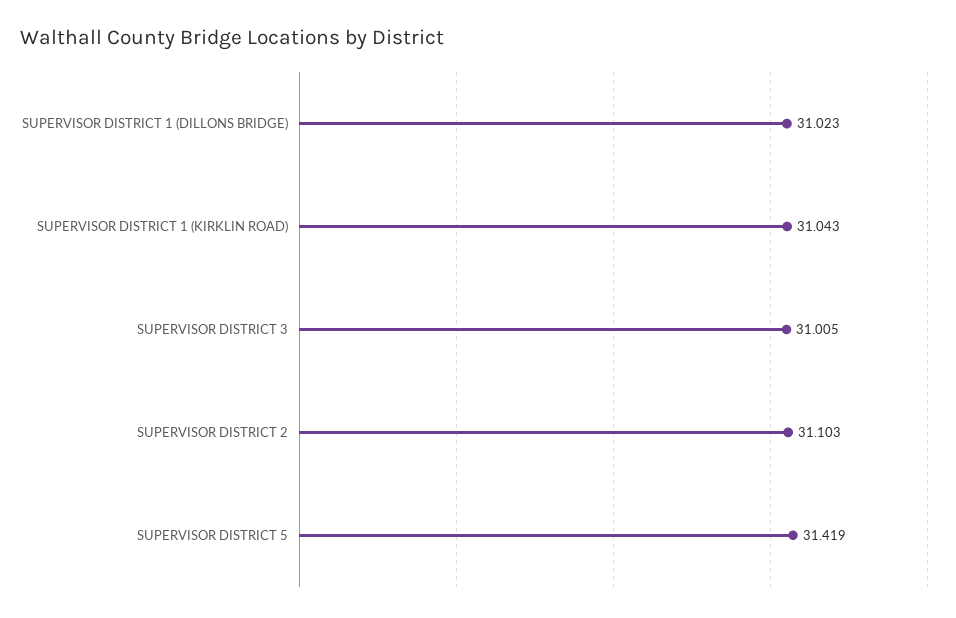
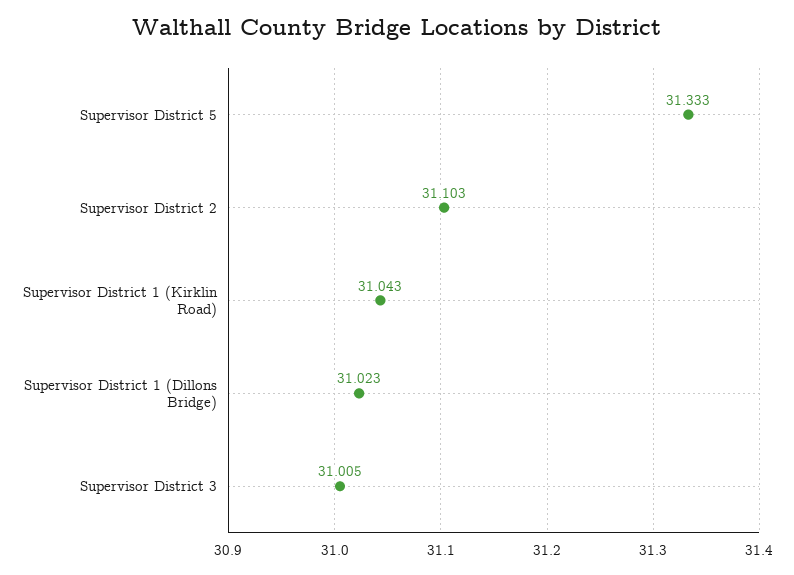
SUPERVISOR DISTRICT 5: 31.419 -> 31.333

